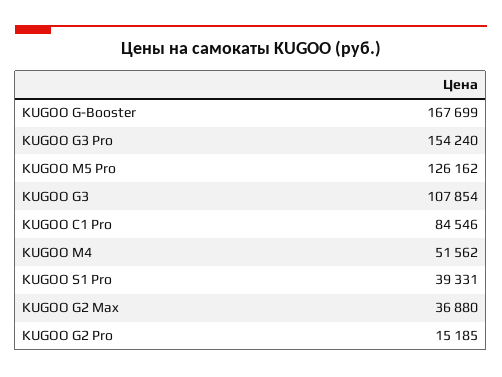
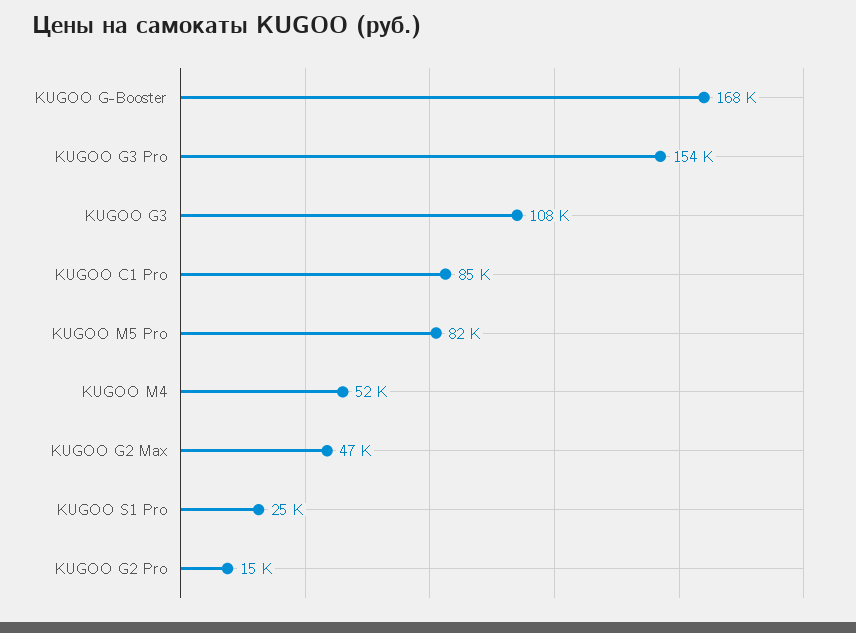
KUGOO M5 Pro: 126162 -> 82000
KUGOO S1 Pro: 39331 -> 25000
KUGOO G2 Max: 36880 -> 47000

